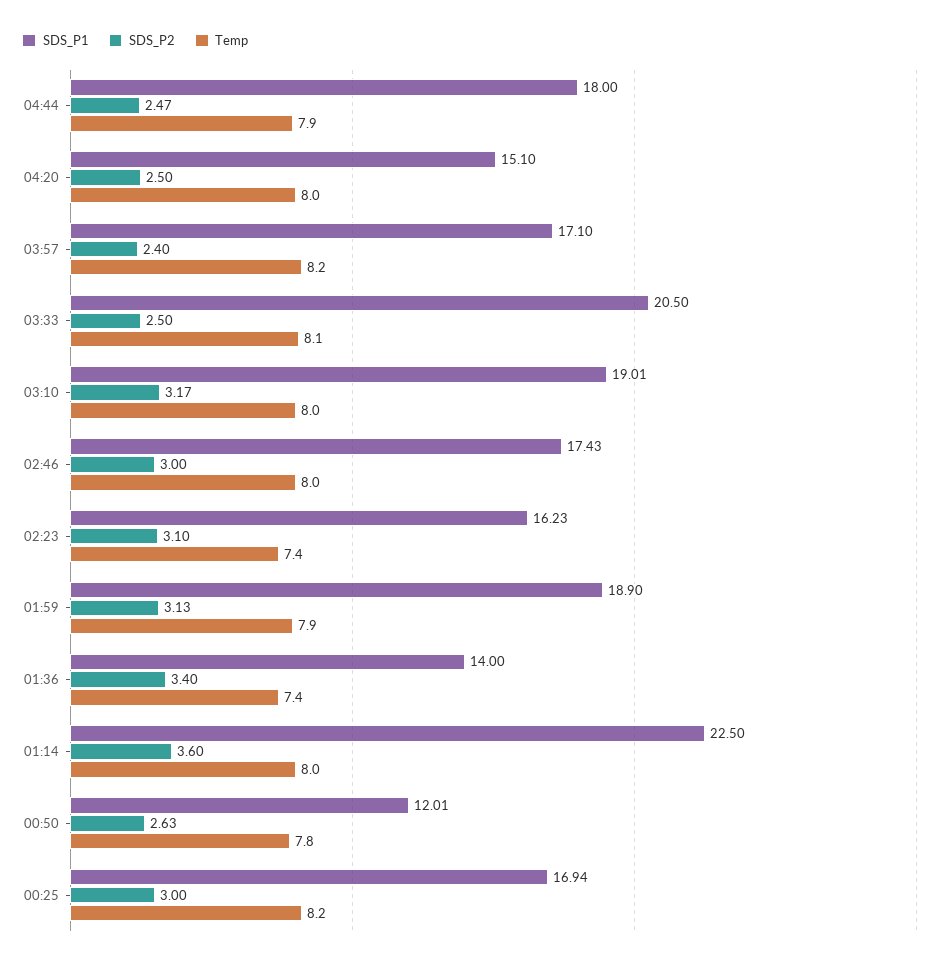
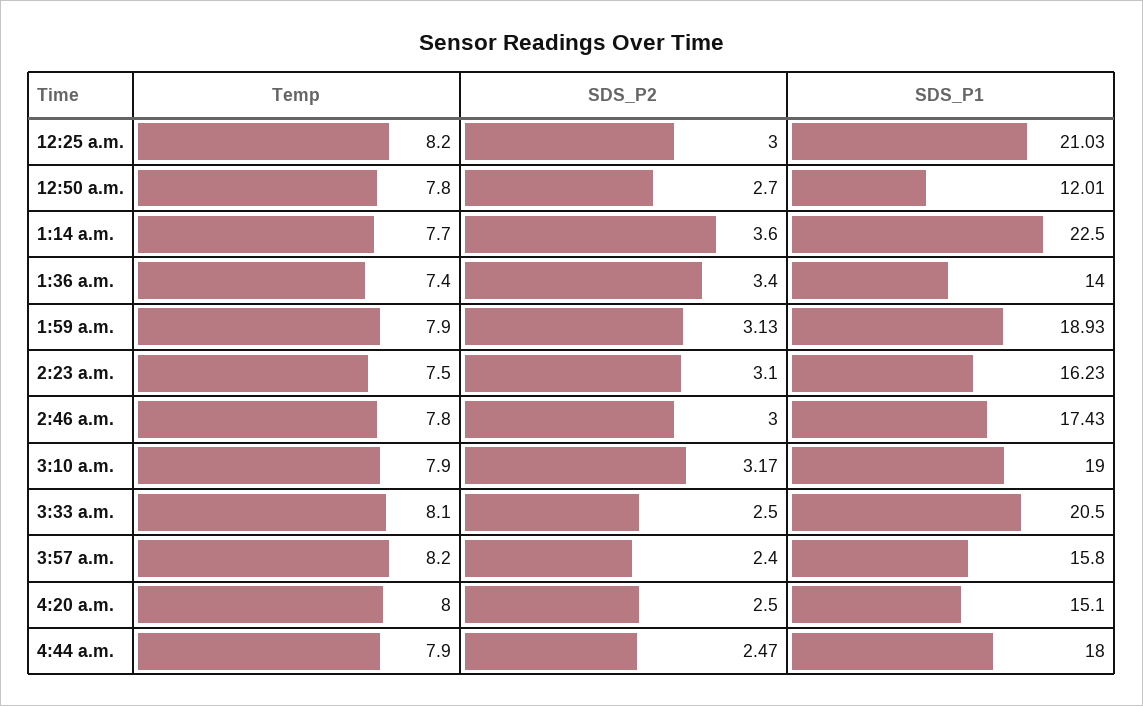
SDS_P1, 03:57: 17.1 -> 15.8
SDS_P1, 03:10: 19.01 -> 19
Temp, 03:10: 8 -> 7.9
Temp, 02:46: 8 -> 7.8
Temp, 02:23: 7.4 -> 7.5
SDS_P1, 01:59: 18.9 -> 18.93
Temp, 01:14: 8 -> 7.7
SDS_P2, 00:50: 2.63 -> 2.7
SDS_P1, 00:25: 16.94 -> 21.03

